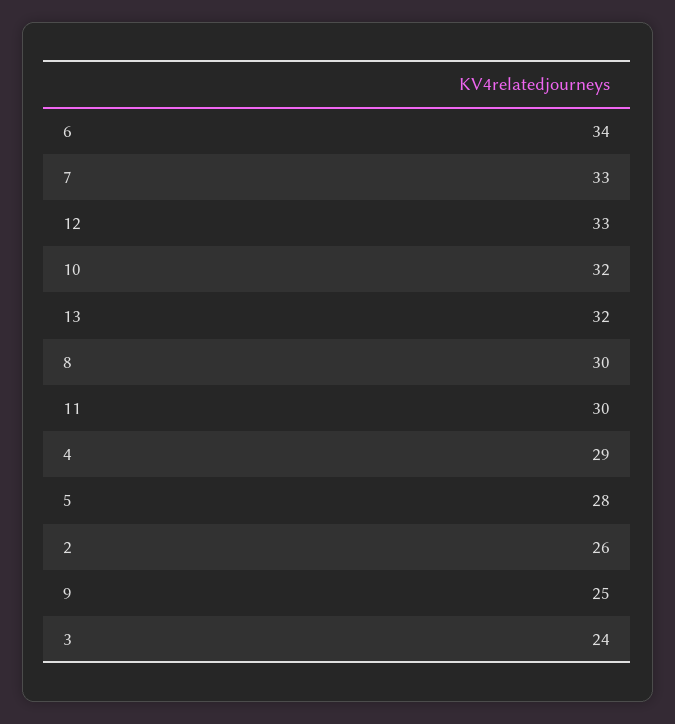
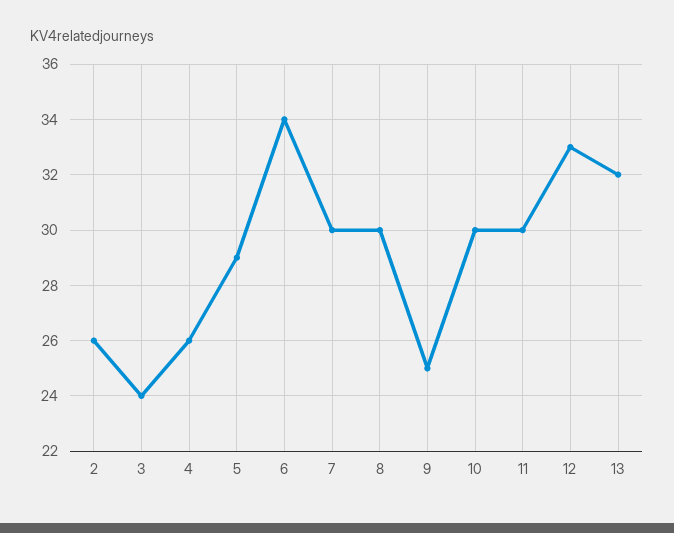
7: 33 -> 30
10: 32 -> 30
4: 29 -> 26
5: 28 -> 29

